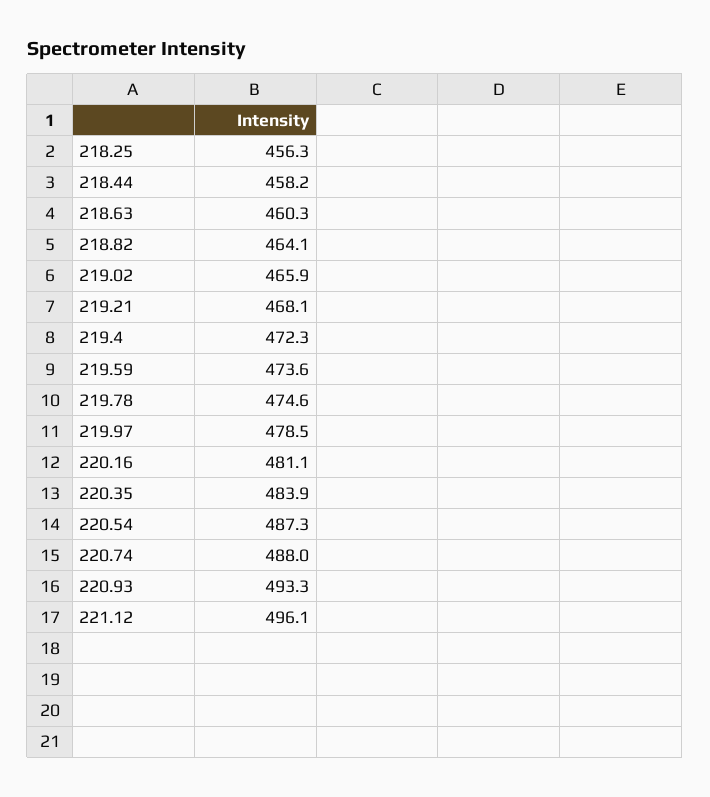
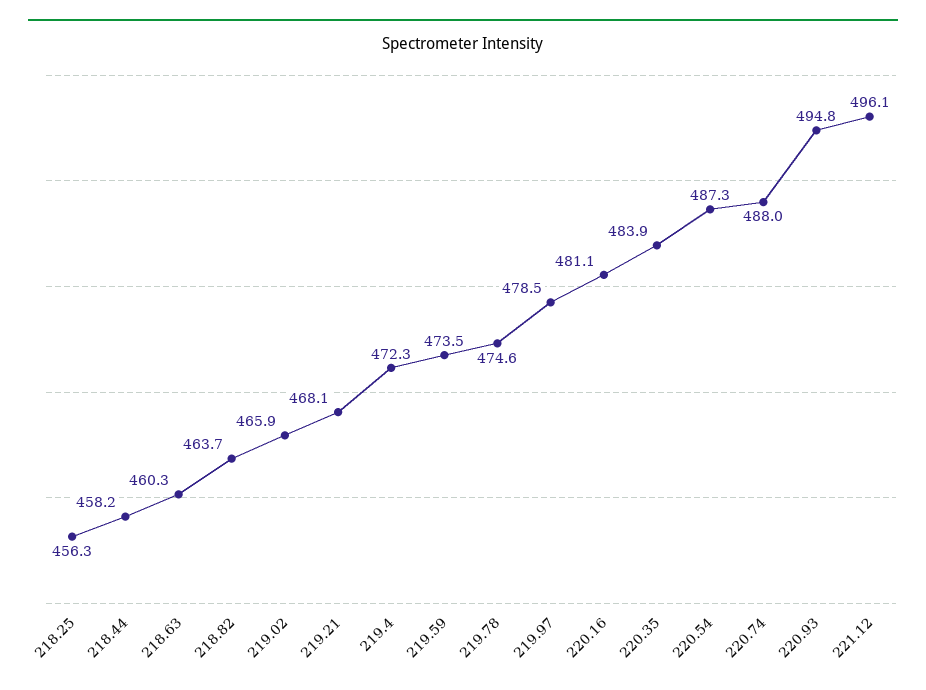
218.82: 464.1 -> 463.7
219.59: 473.6 -> 473.5
220.93: 493.3 -> 494.8

